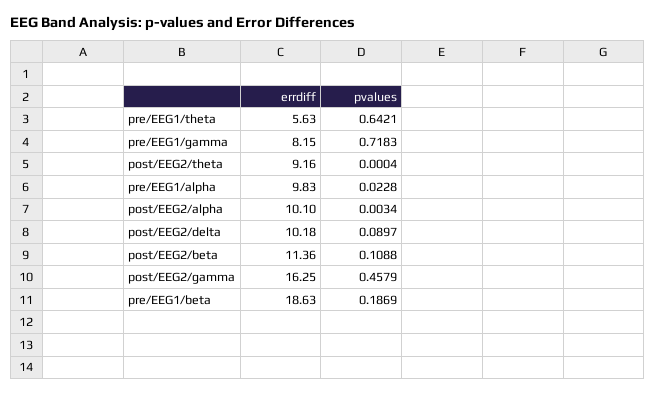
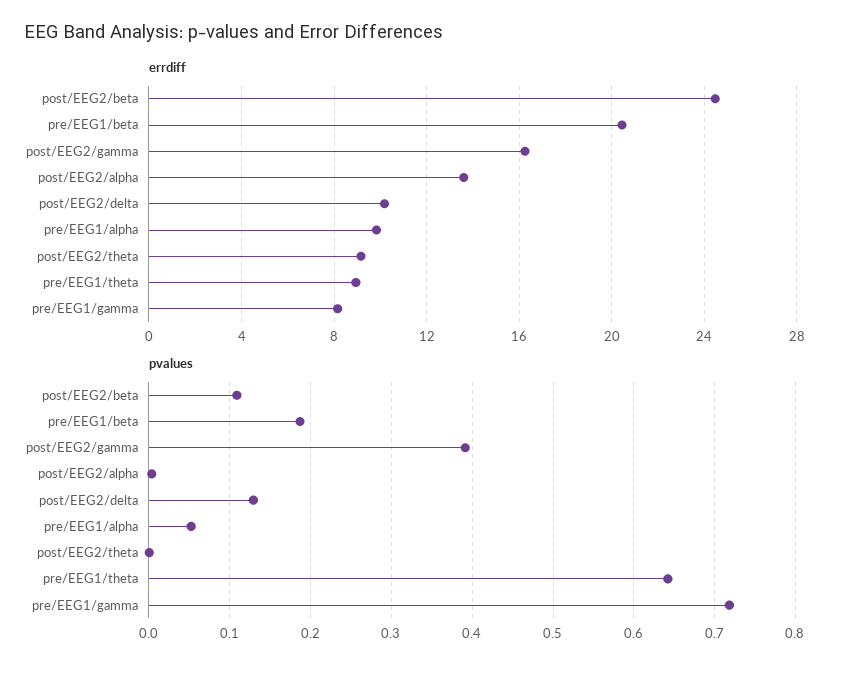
errdiff, pre/EEG1/theta: 5.63 -> 9
pvalues, pre/EEG1/alpha: 0.0228 -> 0.05
errdiff, post/EEG2/alpha: 10.1 -> 13.5
pvalues, post/EEG2/delta: 0.0897 -> 0.13
errdiff, post/EEG2/beta: 11.36 -> 24.5
pvalues, post/EEG2/gamma: 0.4579 -> 0.39
errdiff, pre/EEG1/beta: 18.63 -> 20.5

